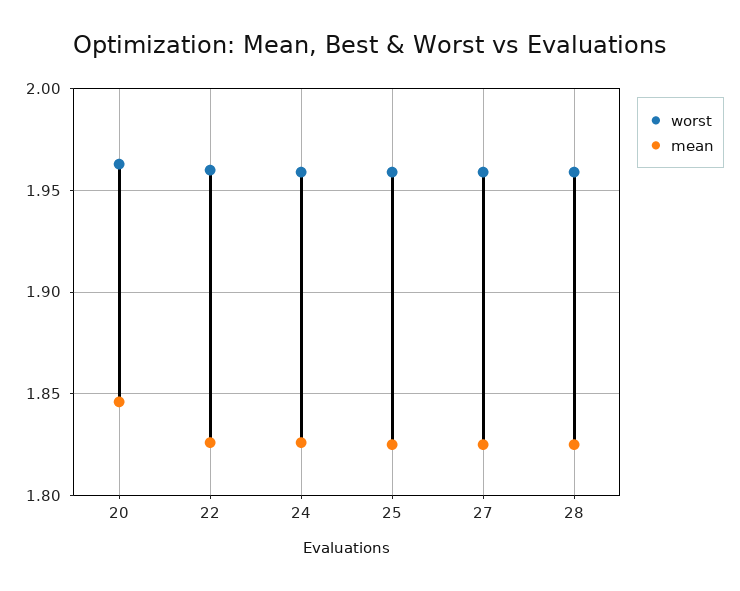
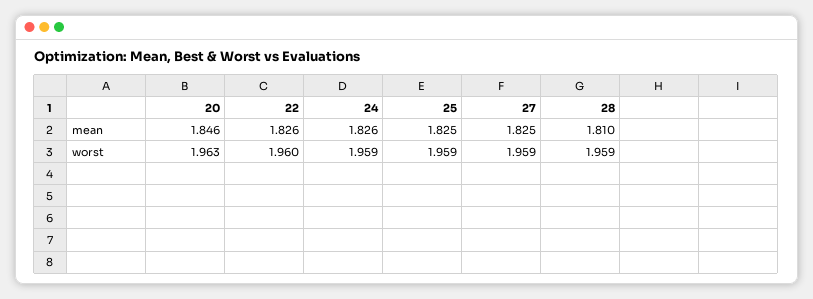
mean, 28: 1.825 -> 1.81

